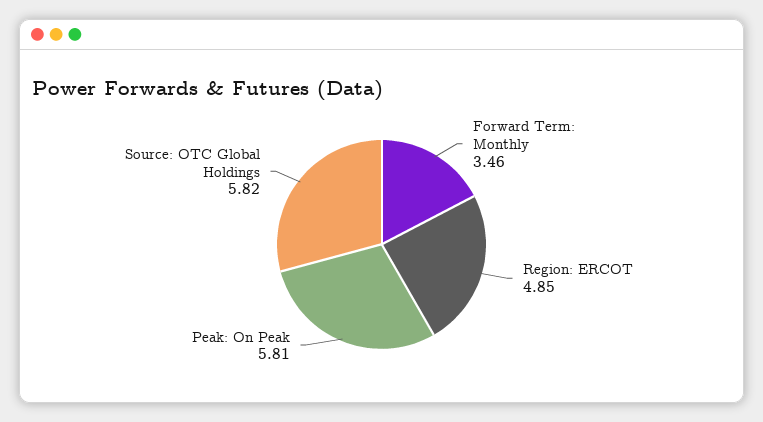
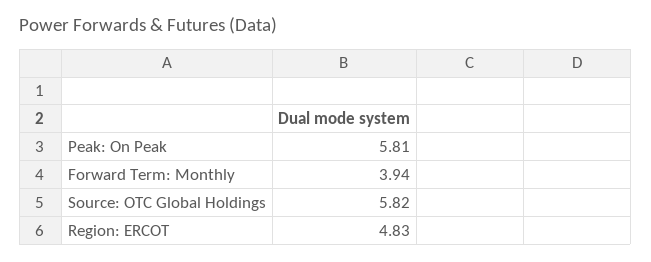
Forward Term: Monthly: 3.46 -> 3.94
Region: ERCOT: 4.85 -> 4.83

